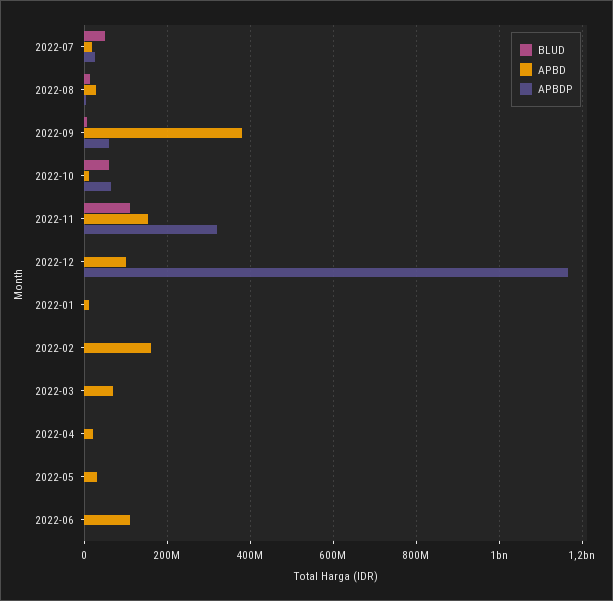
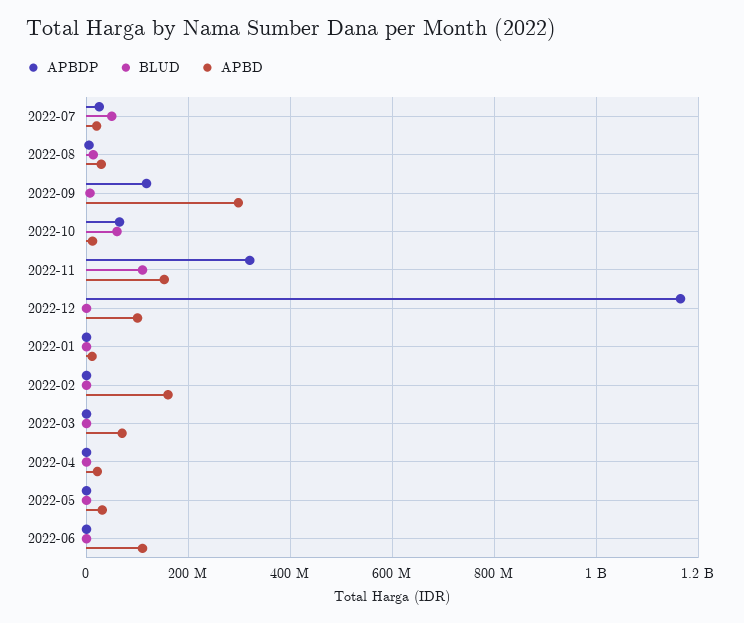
APBD, 2022-09: 380000000 -> 300000000
APBDP, 2022-09: 60000000 -> 120000000

